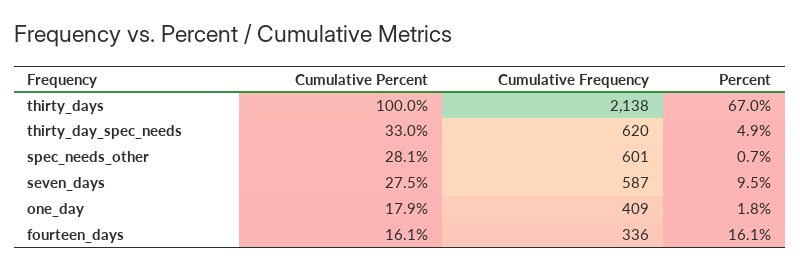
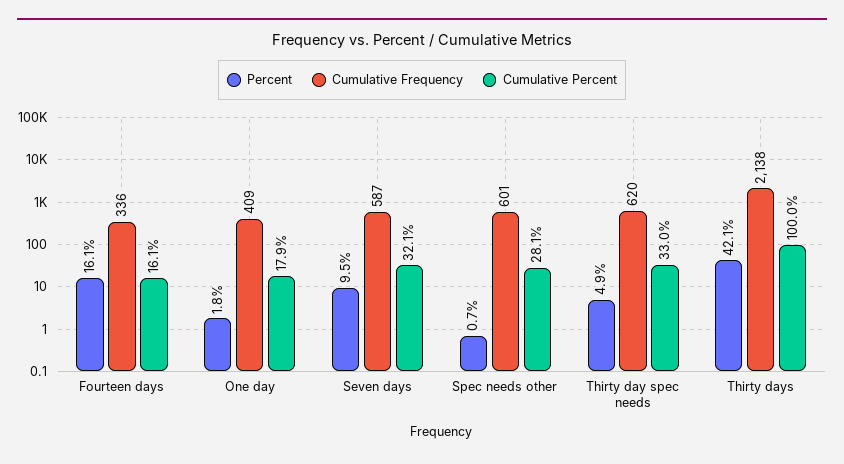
Percent, thirty_days: 67 -> 42.1
Cumulative Percent, seven_days: 27.5 -> 32.1

